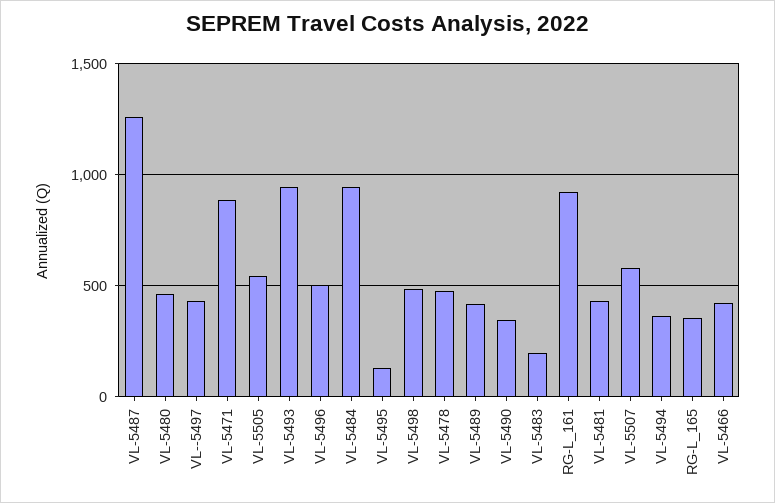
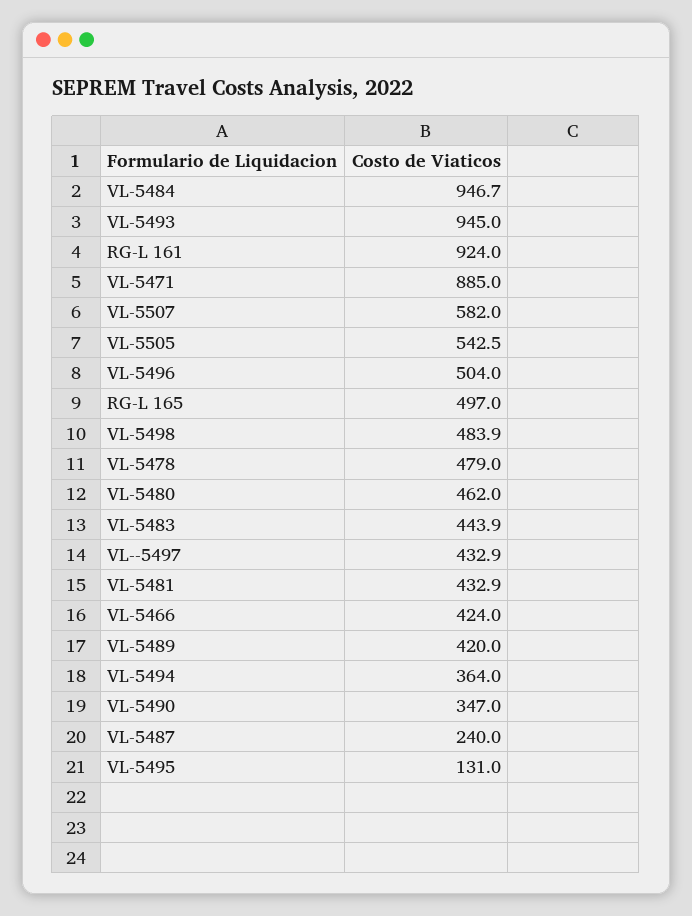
VL-5487: 1250 -> 240
VL-5483: 200 -> 443.9
RG-L_165: 350 -> 497

